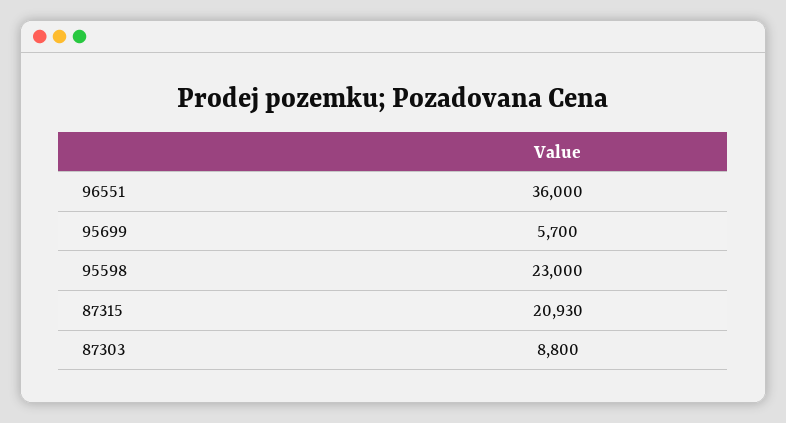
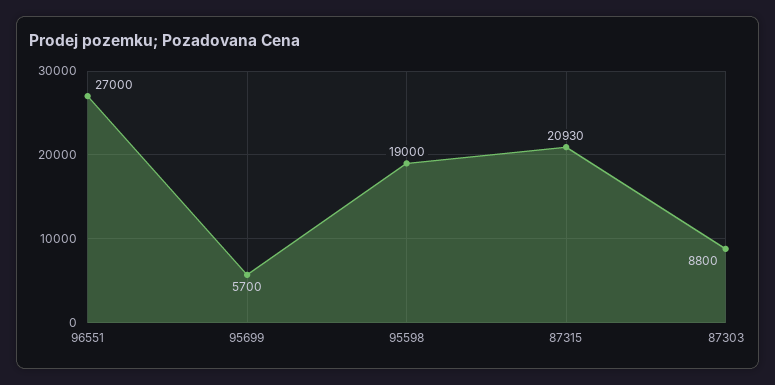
96551: 36000 -> 27000
95598: 23000 -> 19000

